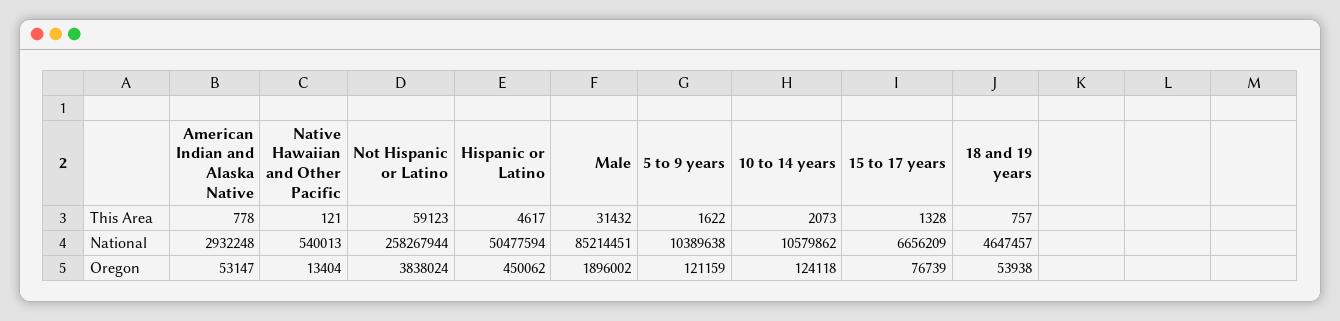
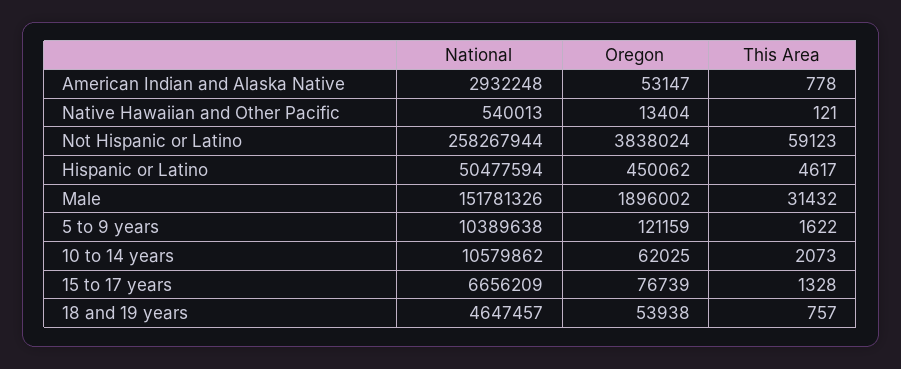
Male, National: 85214451 -> 151781326
10 to 14 years, Oregon: 124118 -> 62025

